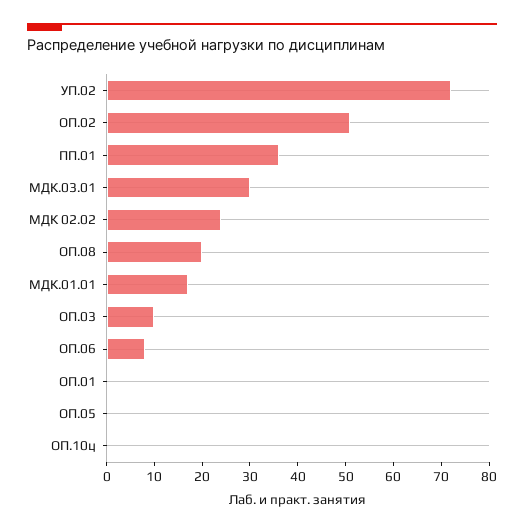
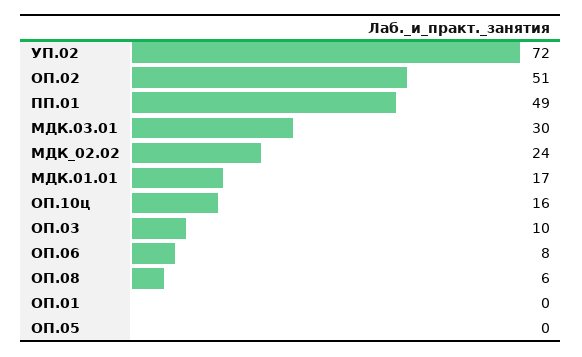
ПП.01: 35 -> 49
ОП.08: 20 -> 6
ОП.10ц: 0 -> 16

